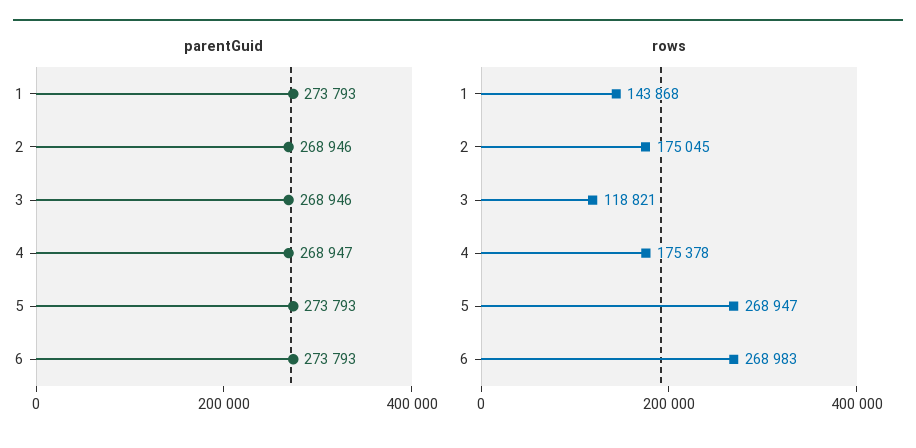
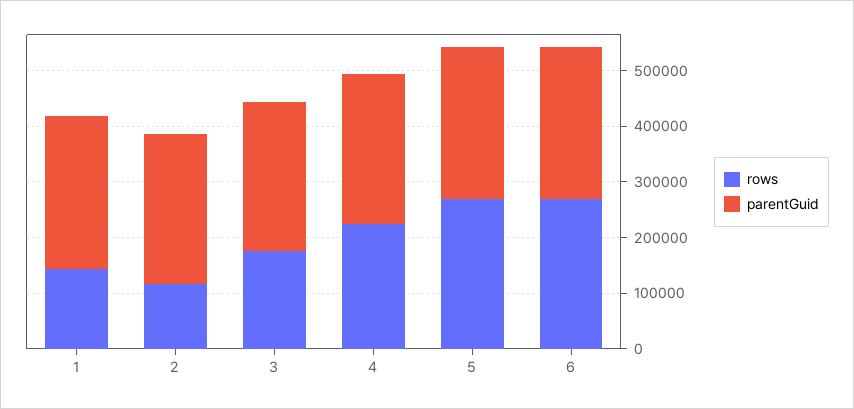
rows, 2: 175045 -> 120000
rows, 3: 118821 -> 180000
rows, 4: 175378 -> 220000

